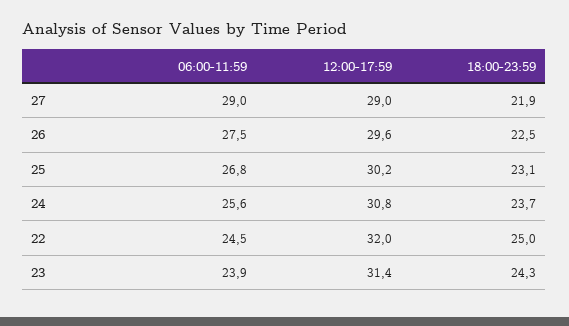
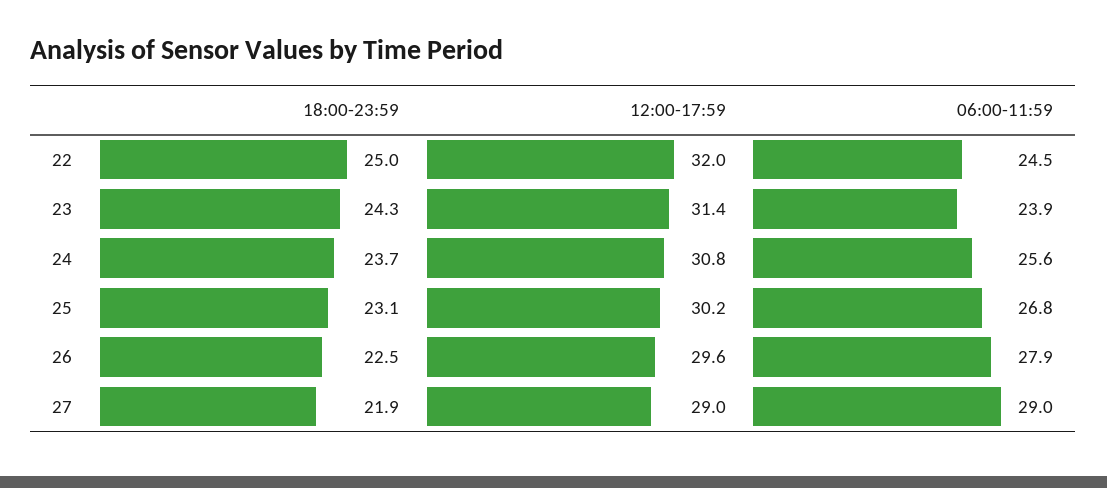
06:00-11:59, 26: 27.5 -> 27.9

